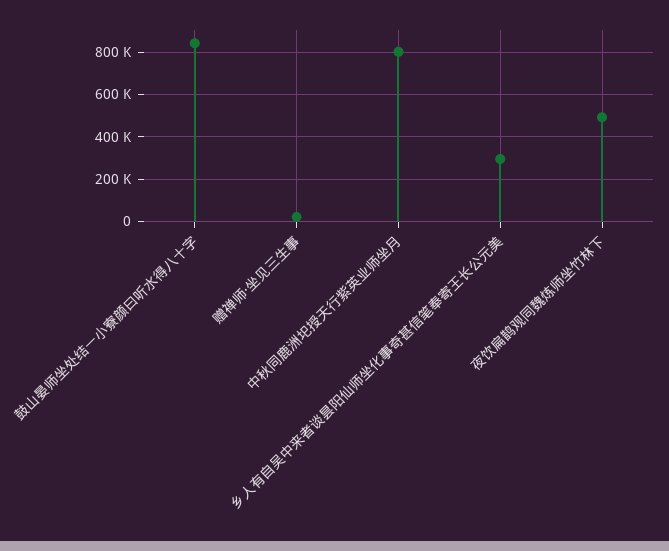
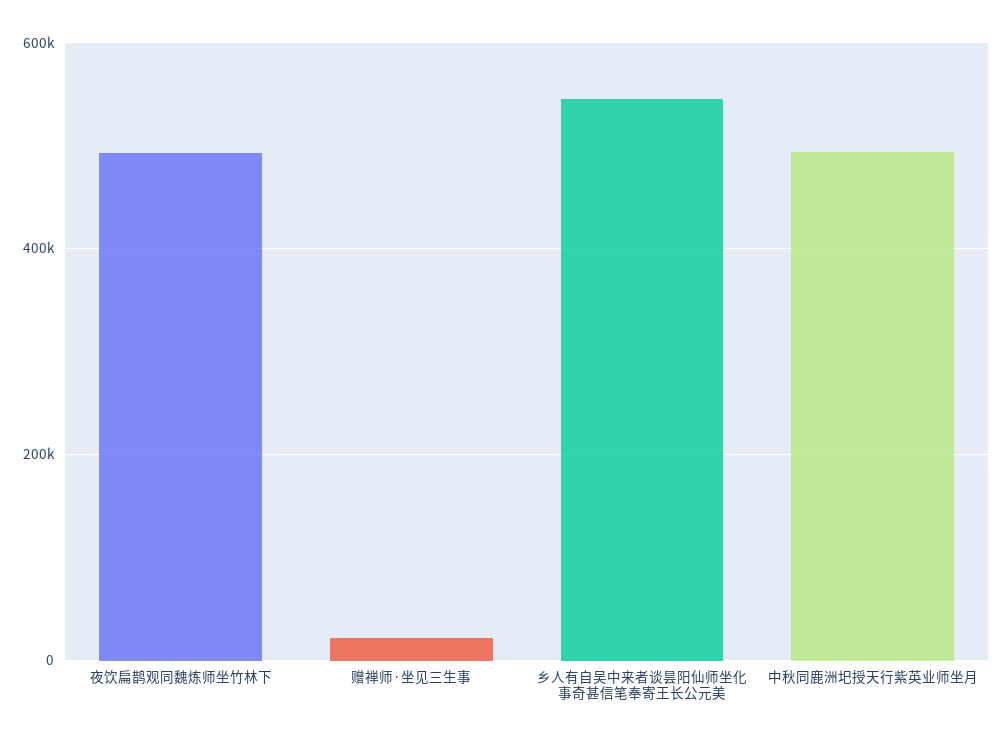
鼓山晏师坐处结一小寮颜曰听水得八十字: 850000 -> none
中秋同鹿洲圯授天行紫英业师坐月: 800000 -> 500000
乡人有自吴中来者谈昙阳仙师坐化事奇甚信笔奉寄王长公元美: 300000 -> 540000

